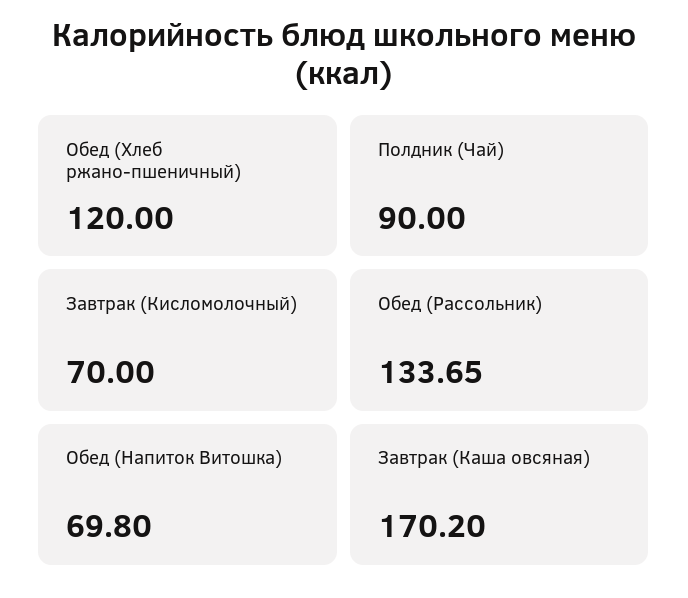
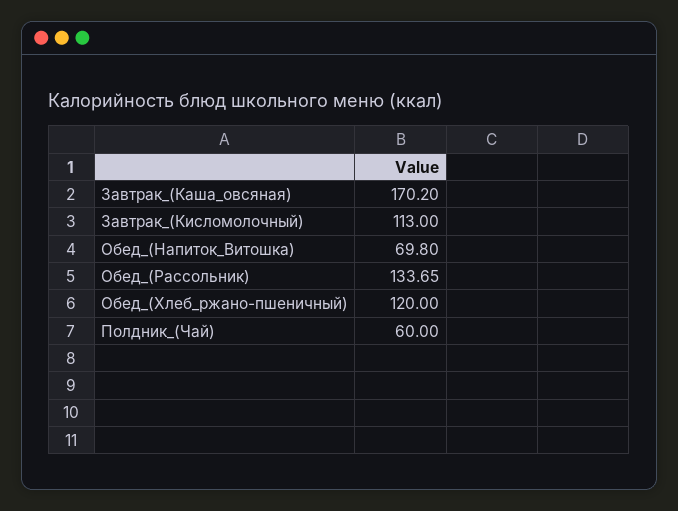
Полдник (Чай): 90 -> 60
Завтрак (Кисломолочный): 70 -> 113

